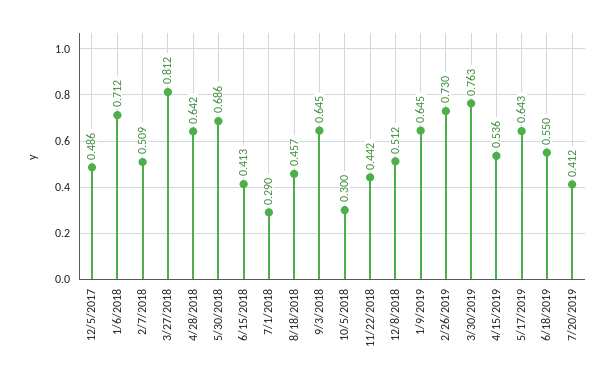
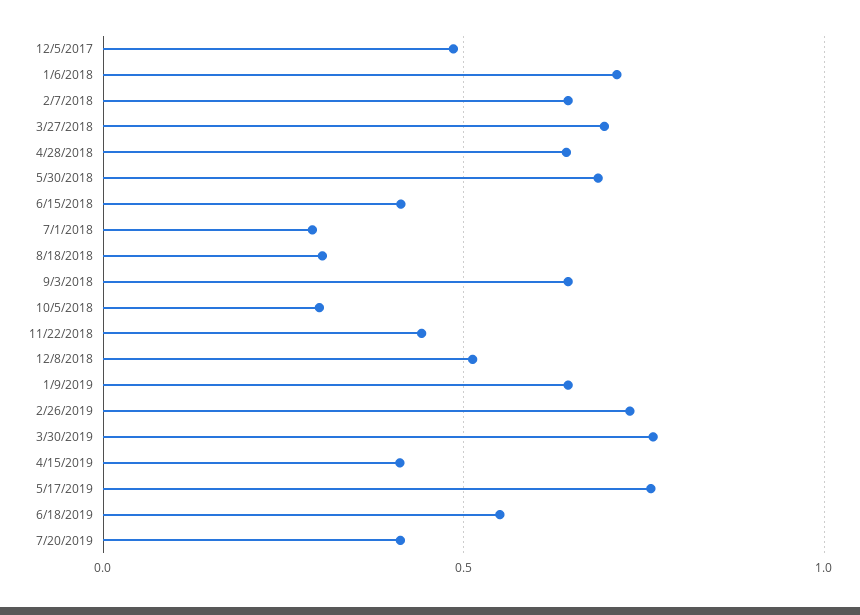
2/7/2018: 0.509 -> 0.65
3/27/2018: 0.812 -> 0.7
8/18/2018: 0.457 -> 0.3
4/15/2019: 0.536 -> 0.4
5/17/2019: 0.643 -> 0.75

